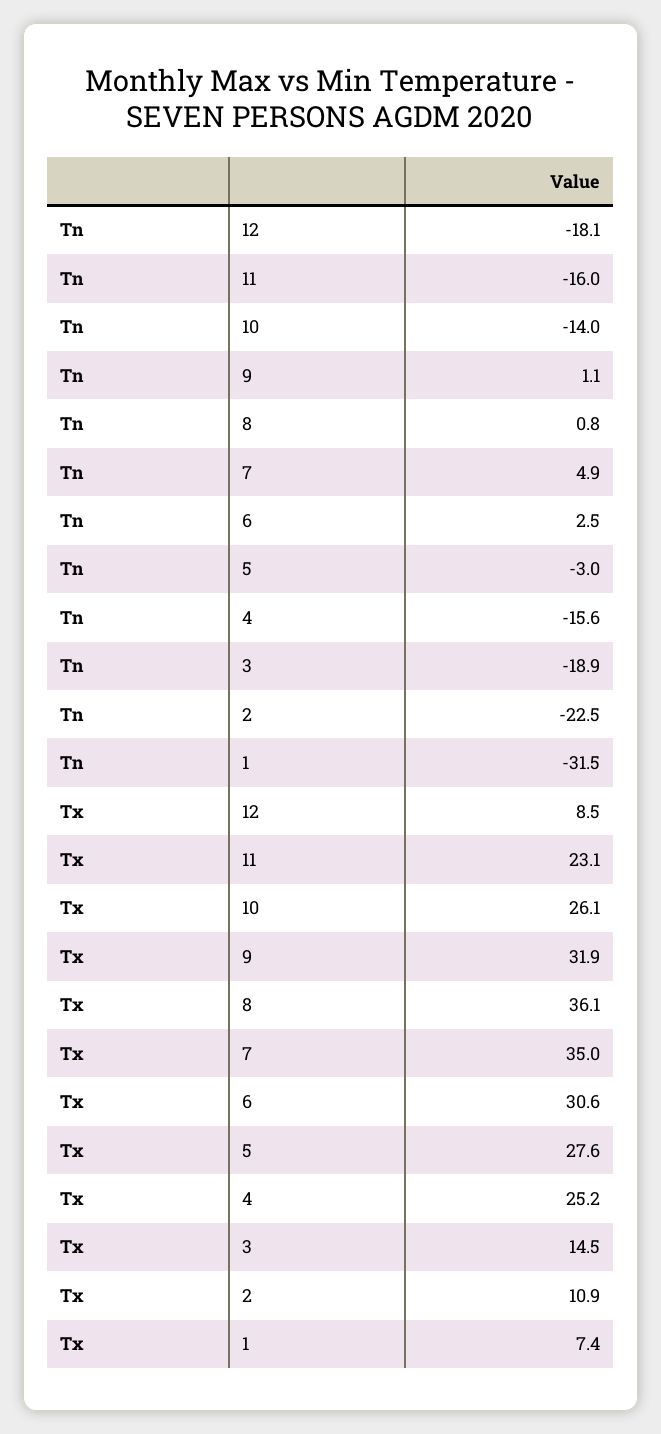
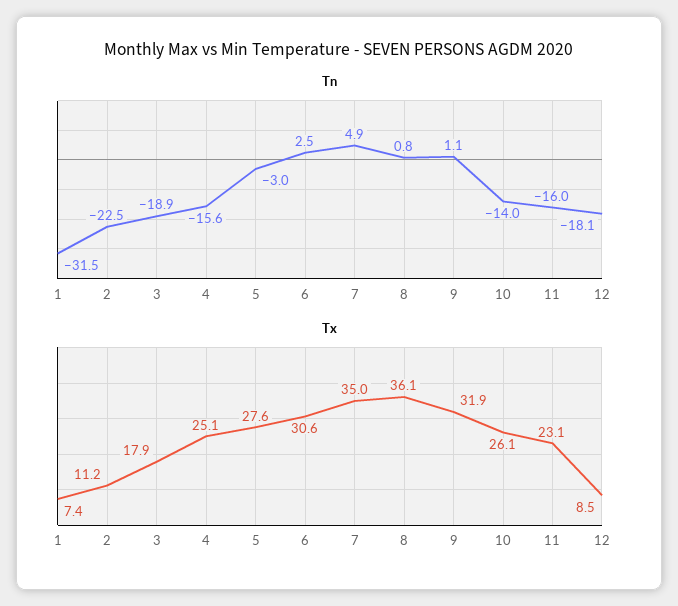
Tx, 4: 25.2 -> 25.1
Tx, 3: 14.5 -> 17.9
Tx, 2: 10.9 -> 11.2

